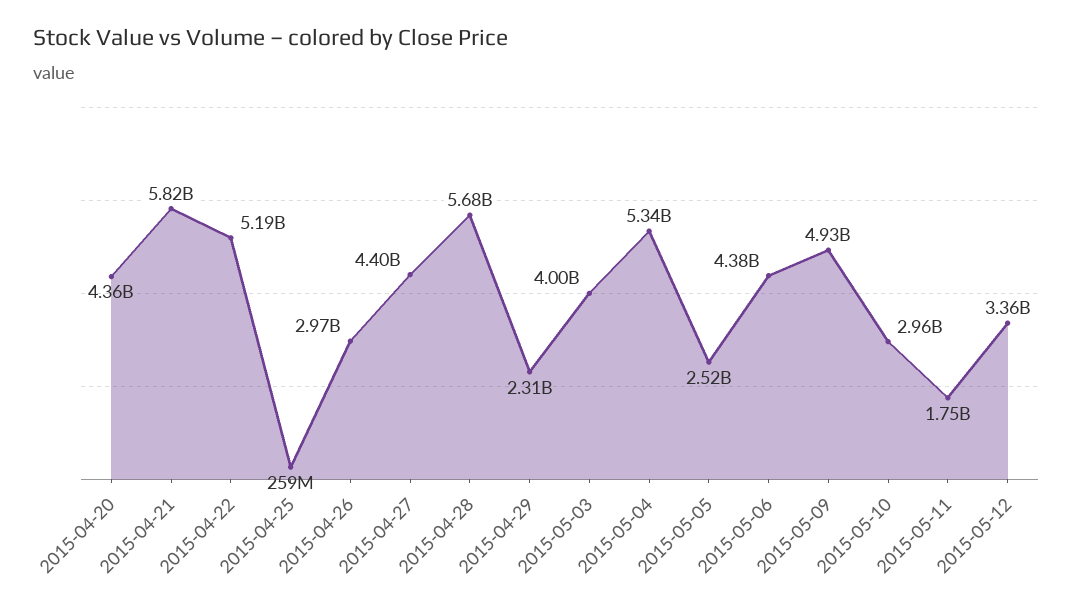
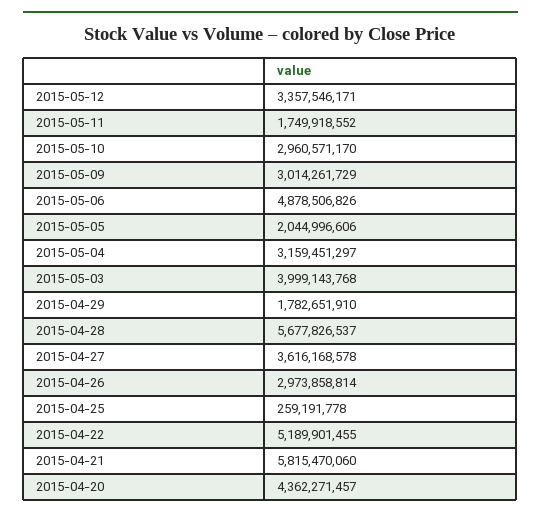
2015-04-27: 4400000000 -> 3616168578
2015-04-29: 2310000000 -> 1782651910
2015-05-04: 5340000000 -> 3159451297
2015-05-05: 2520000000 -> 2044996606
2015-05-06: 4380000000 -> 4878506826
2015-05-09: 4930000000 -> 3014261729

